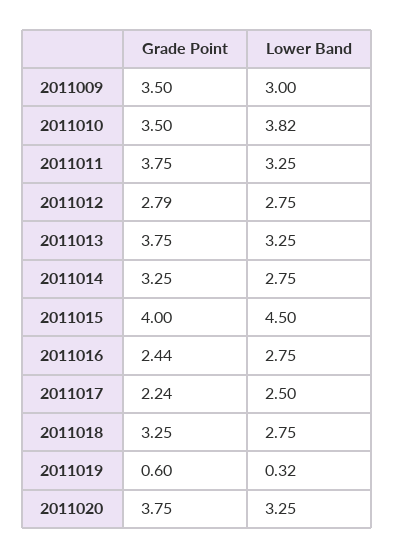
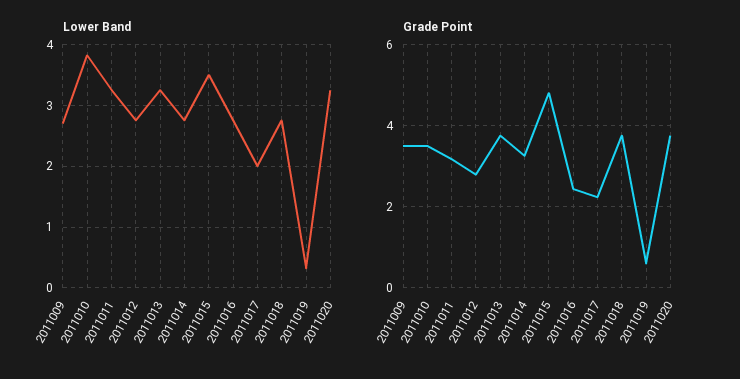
Lower Band, 2011009: 3 -> 2.7
Grade Point, 2011011: 3.75 -> 3.2
Grade Point, 2011015: 4 -> 4.8
Lower Band, 2011015: 4.5 -> 3.5
Lower Band, 2011017: 2.5 -> 2
Grade Point, 2011018: 3.25 -> 3.8

